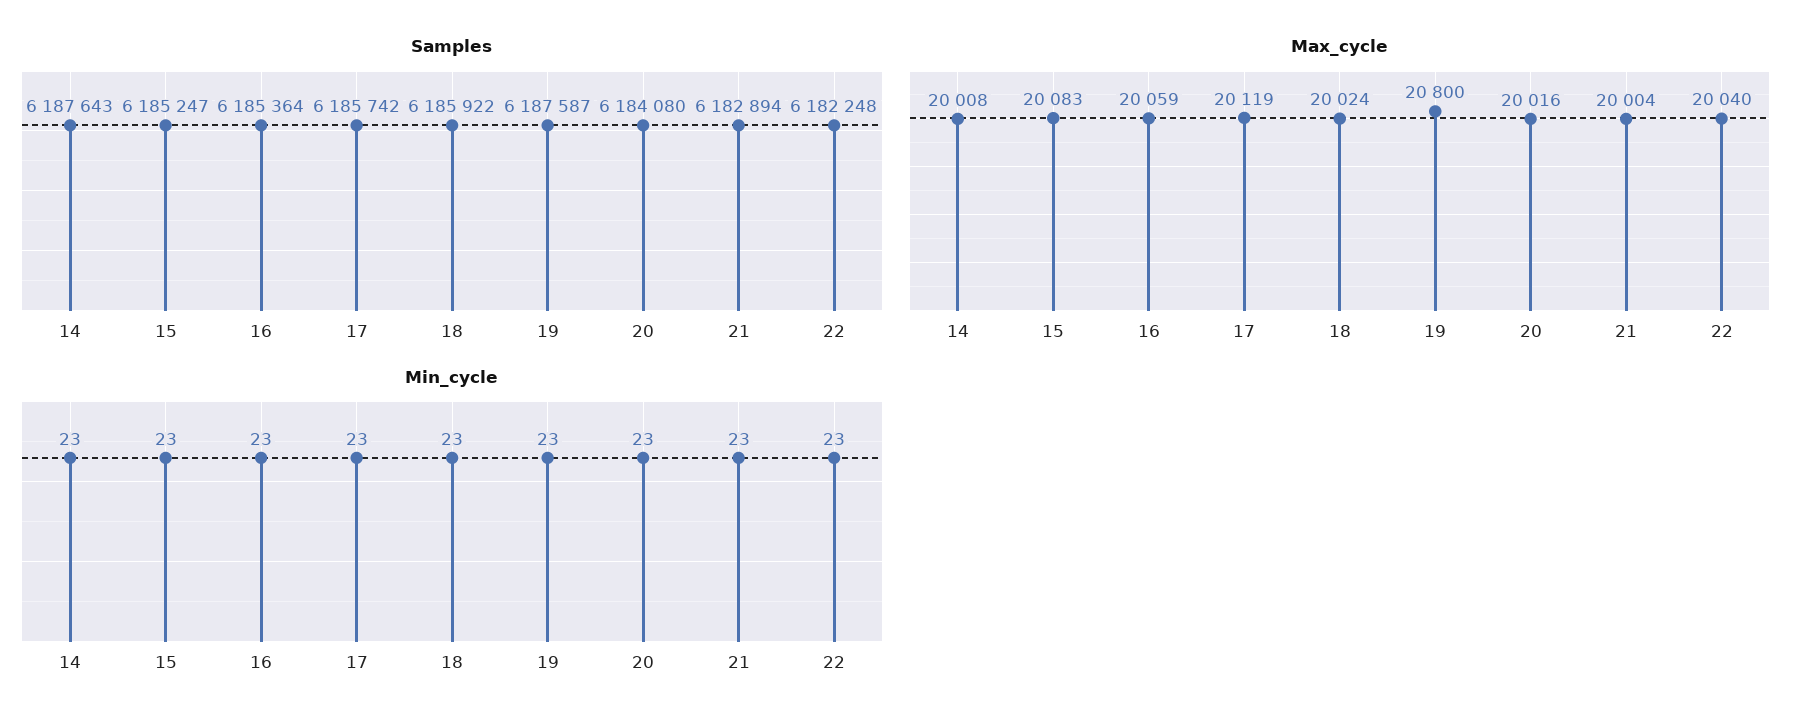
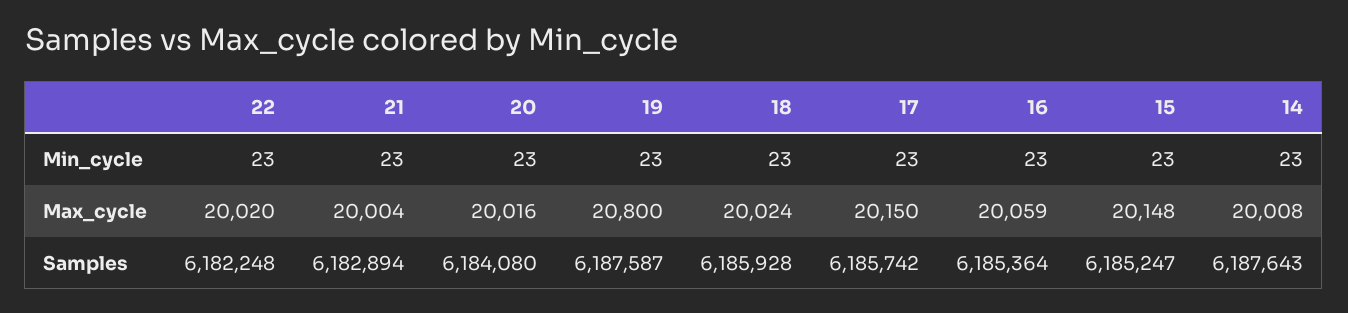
Samples, 18: 6185922 -> 6185928
Max_cycle, 15: 20083 -> 20148
Max_cycle, 17: 20119 -> 20150
Max_cycle, 22: 20040 -> 20020

